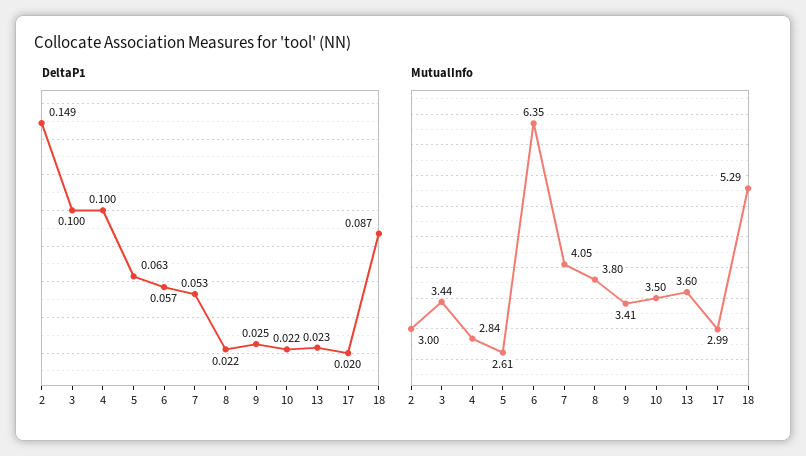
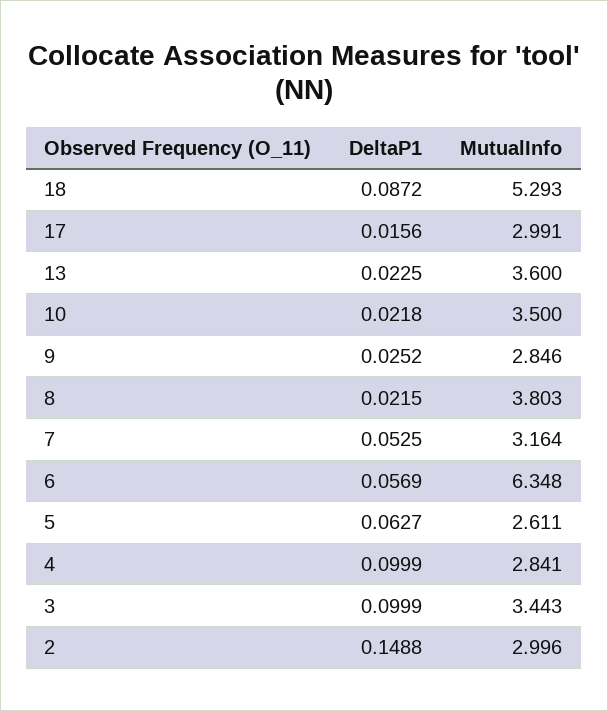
DeltaP1, 17: 0.02 -> 0.0156
MutualInfo, 7: 4.05 -> 3.164
MutualInfo, 9: 3.41 -> 2.846

